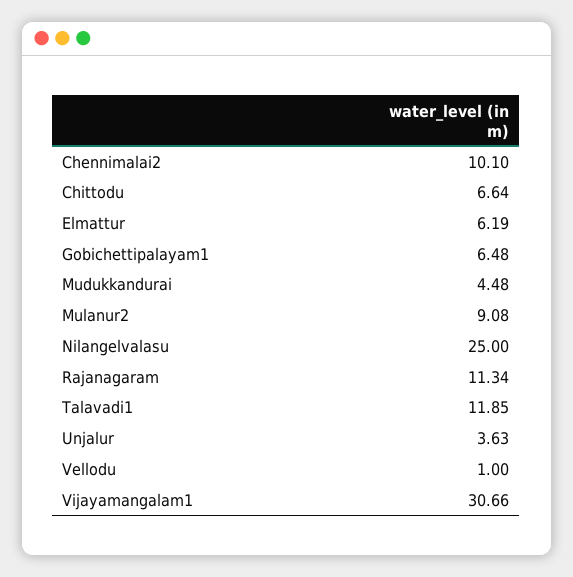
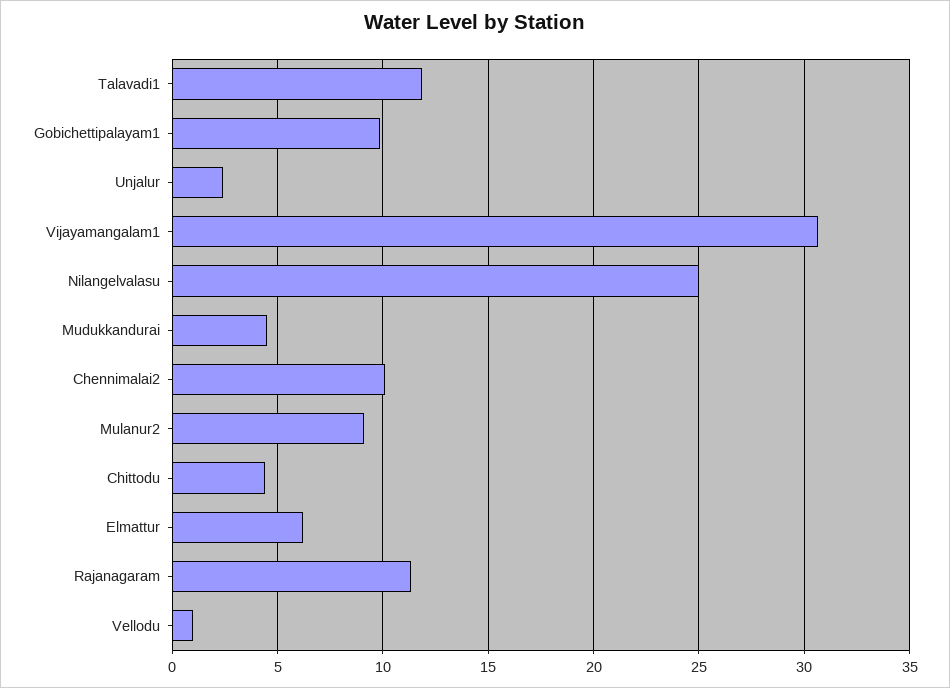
Chittodu: 6.64 -> 4.5
Gobichettipalayam1: 6.48 -> 10
Unjalur: 3.63 -> 2.5

